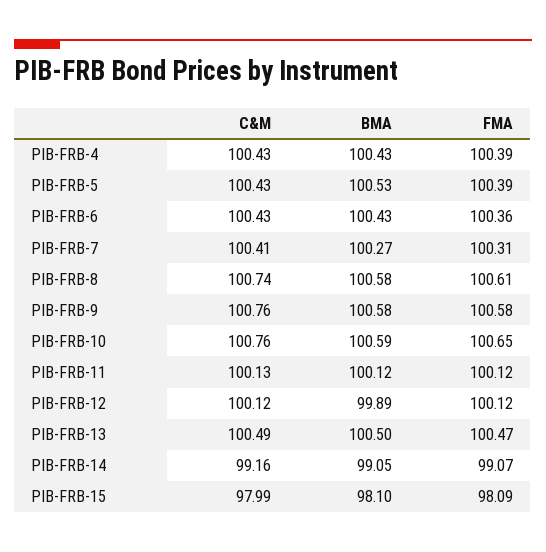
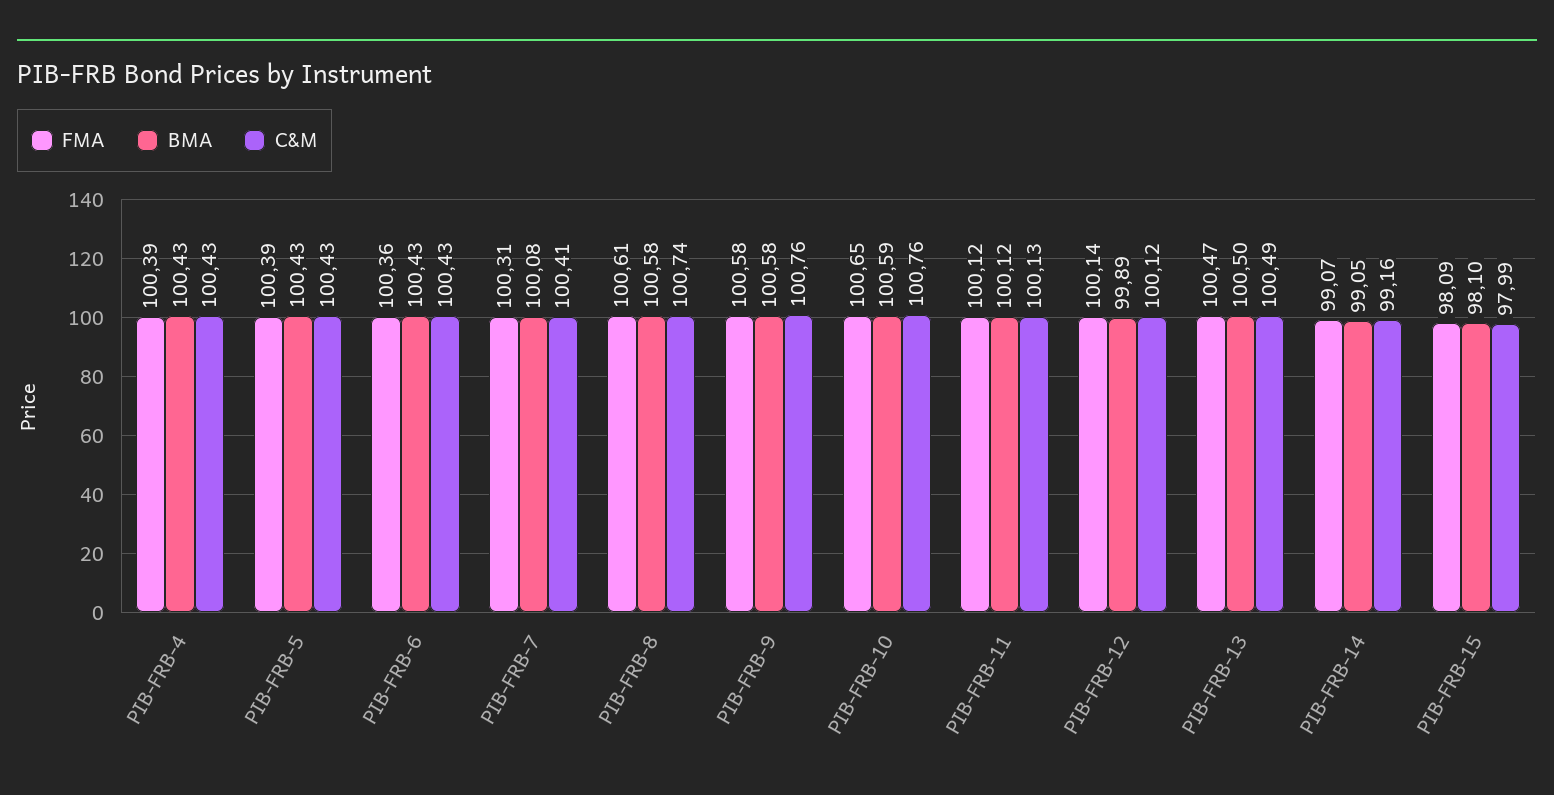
BMA, PIB-FRB-5: 100.53 -> 100.43
BMA, PIB-FRB-7: 100.27 -> 100.08
FMA, PIB-FRB-12: 100.12 -> 100.14

